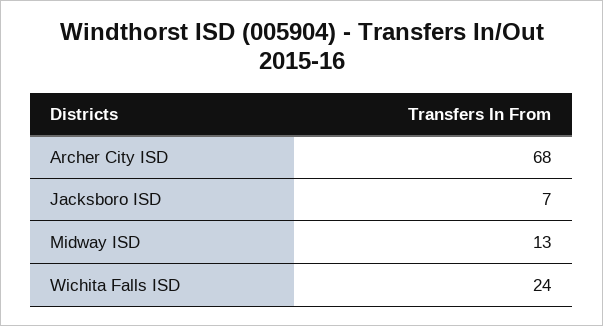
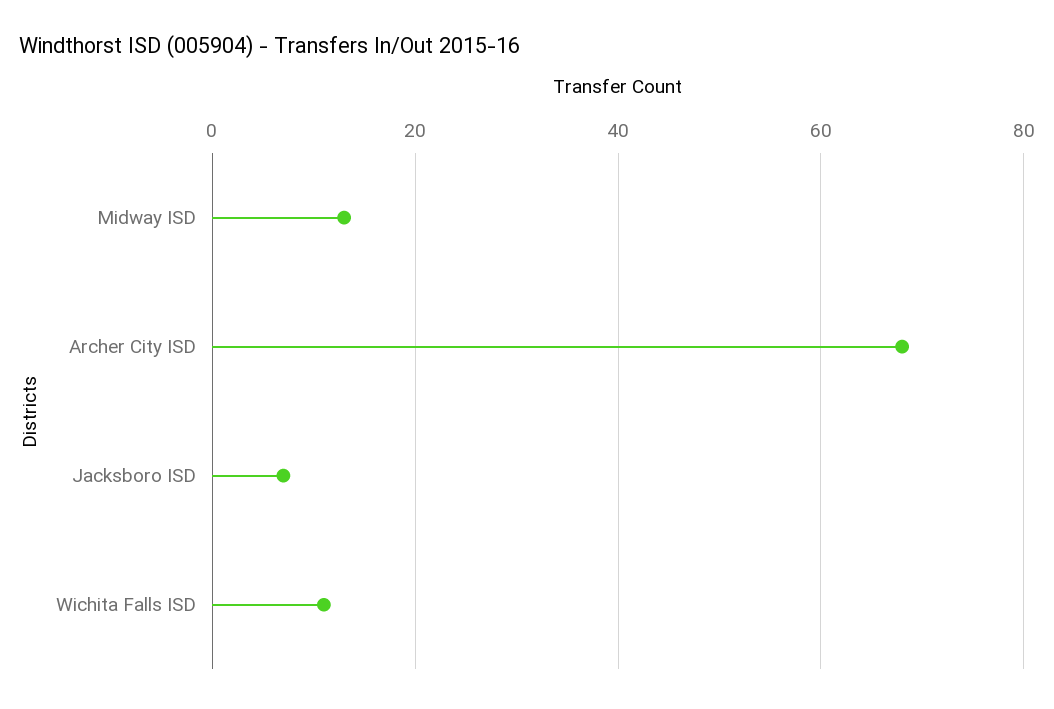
Wichita Falls ISD: 24 -> 10

